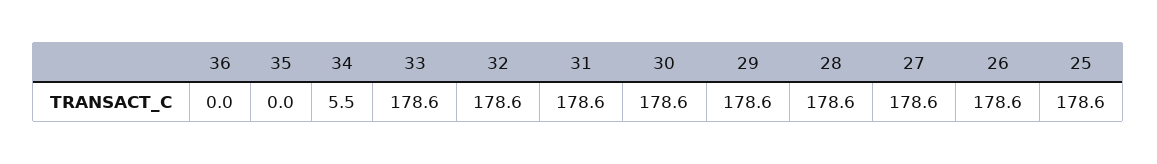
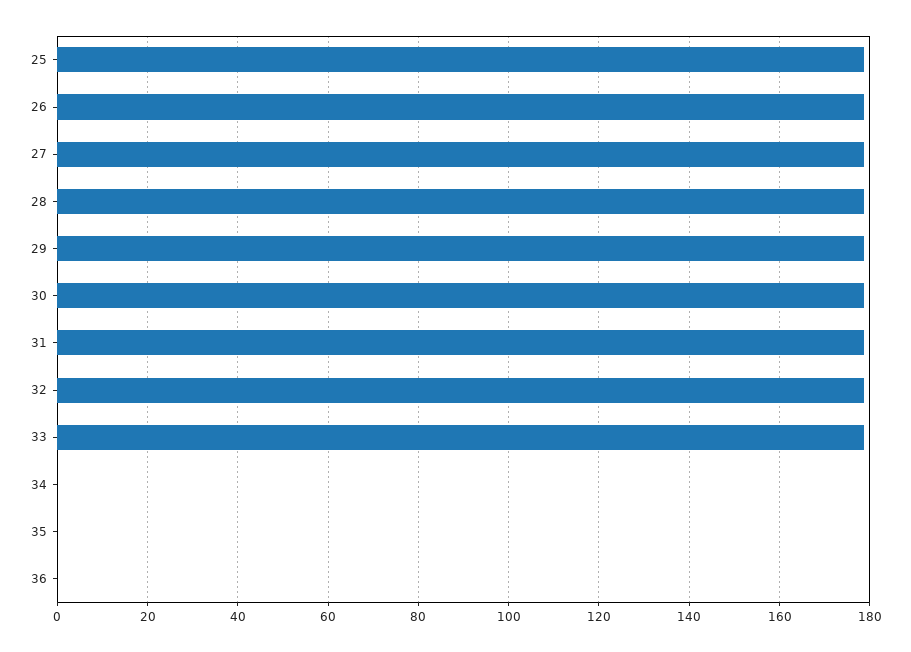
34: 5.5 -> 0

